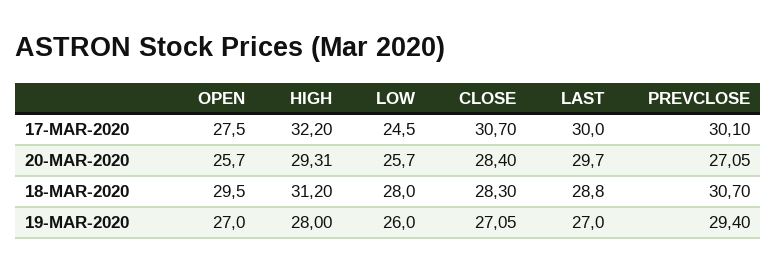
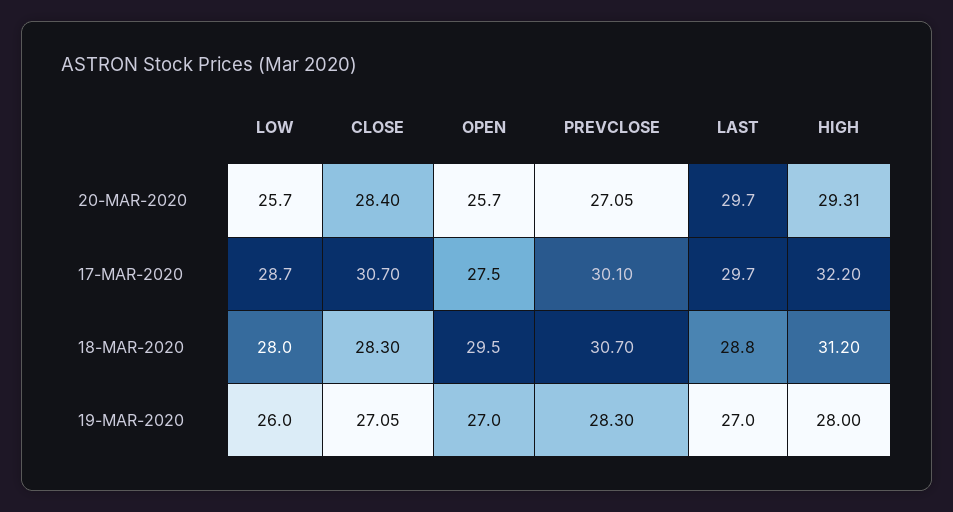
LOW, 17-MAR-2020: 24.5 -> 28.7
LAST, 17-MAR-2020: 30 -> 29.7
PREVCLOSE, 19-MAR-2020: 29.4 -> 28.3

